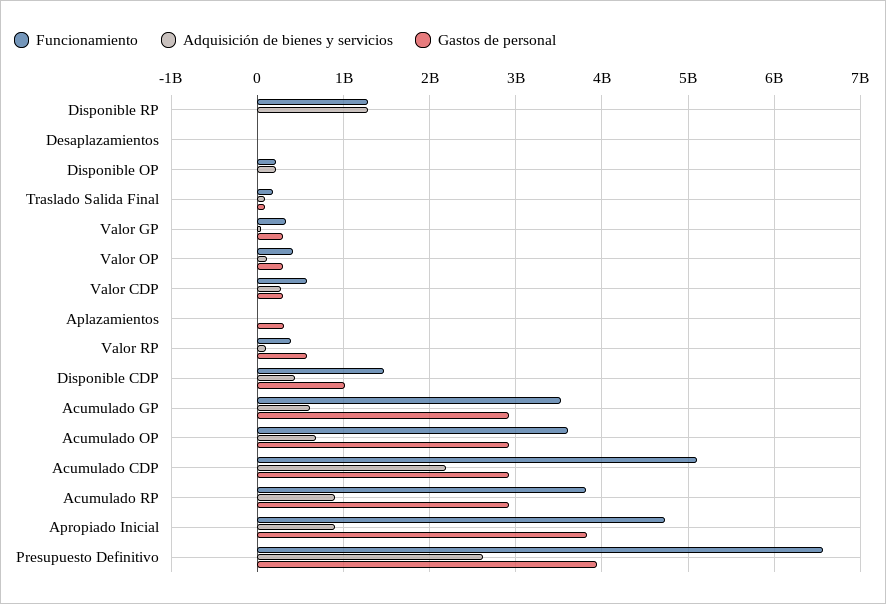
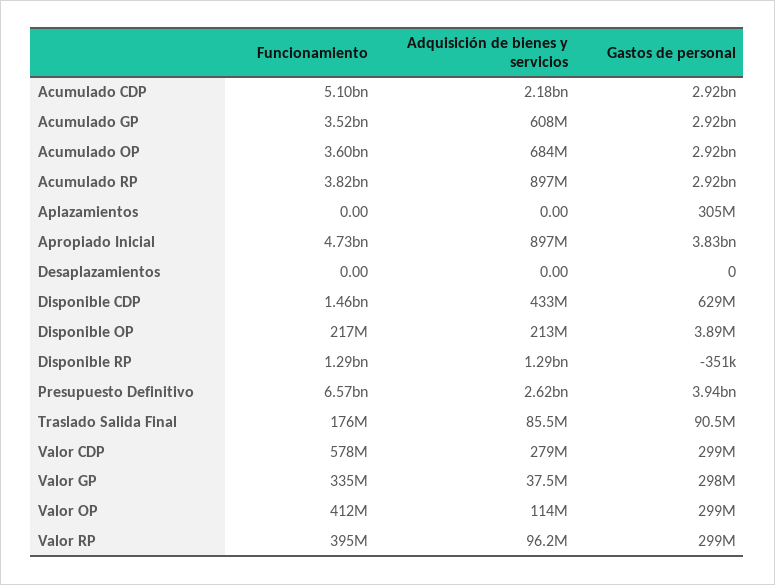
Gastos de personal, Valor RP: 600000000 -> 299000000
Gastos de personal, Disponible CDP: 1000000000 -> 629000000

